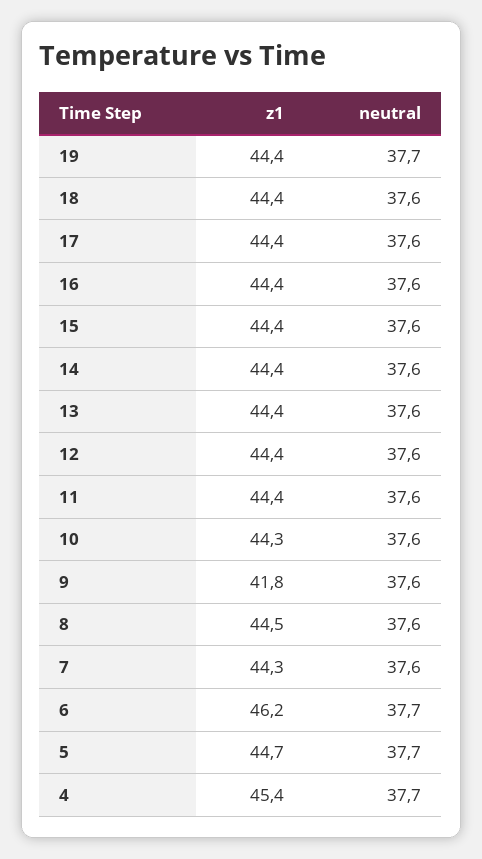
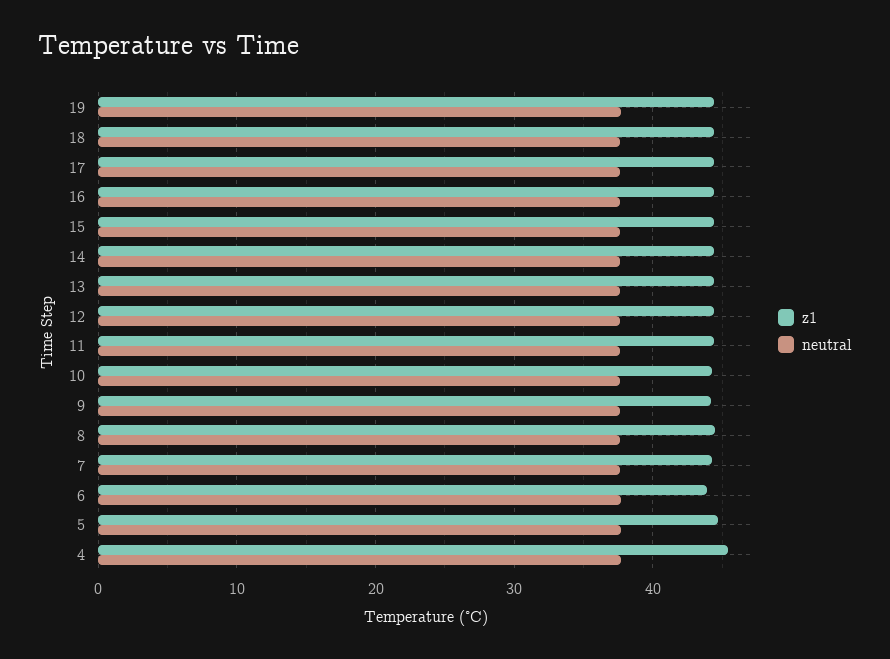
z1, 9: 41.8 -> 44
z1, 6: 46.2 -> 44

